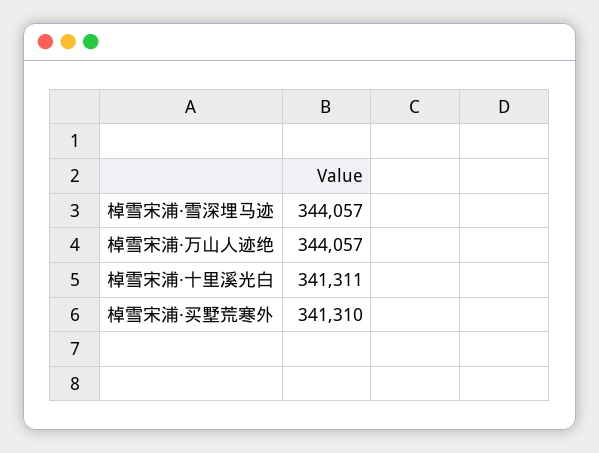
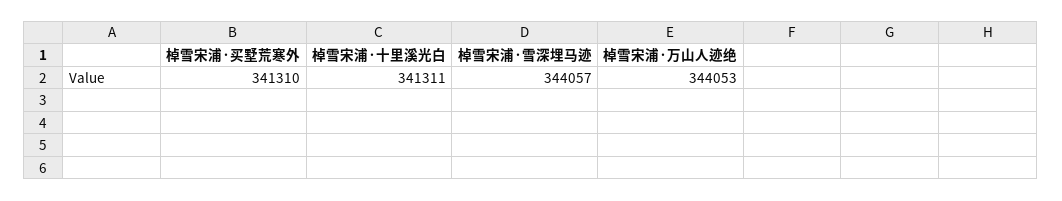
棹雪宋浦·万山人迹绝: 344057 -> 344053

